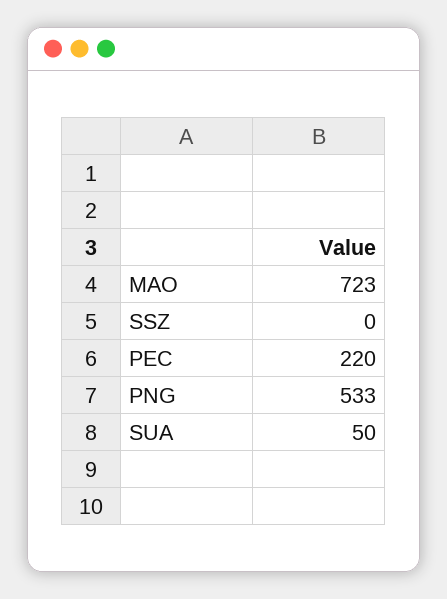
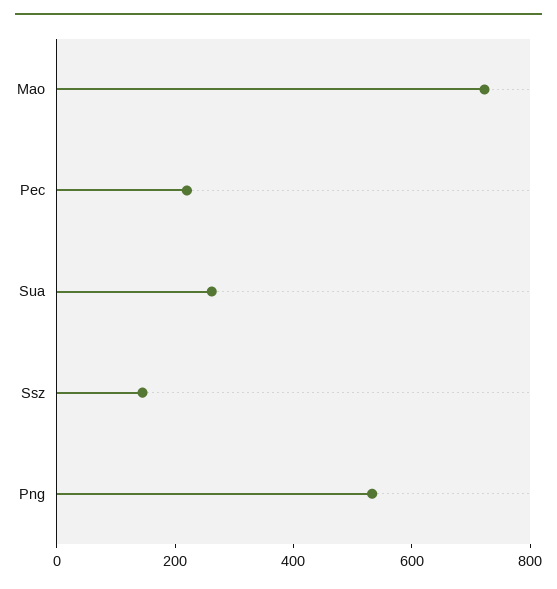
SSZ: 0 -> 150
SUA: 50 -> 250

